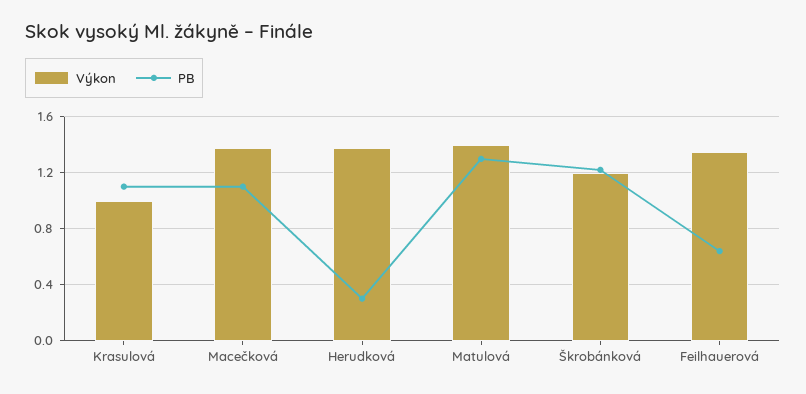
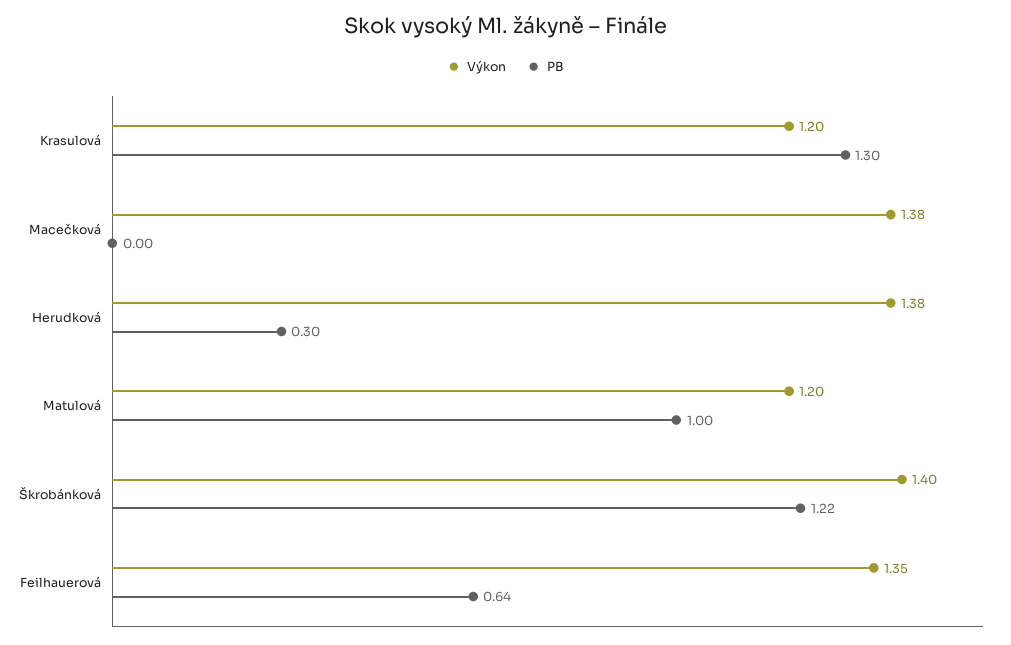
Výkon, Krasulová: 1 -> 1.2
PB, Krasulová: 1.1 -> 1.3
PB, Macečková: 1.1 -> 0
Výkon, Matulová: 1.4 -> 1.2
PB, Matulová: 1.3 -> 1
Výkon, Škrobánková: 1.2 -> 1.4

